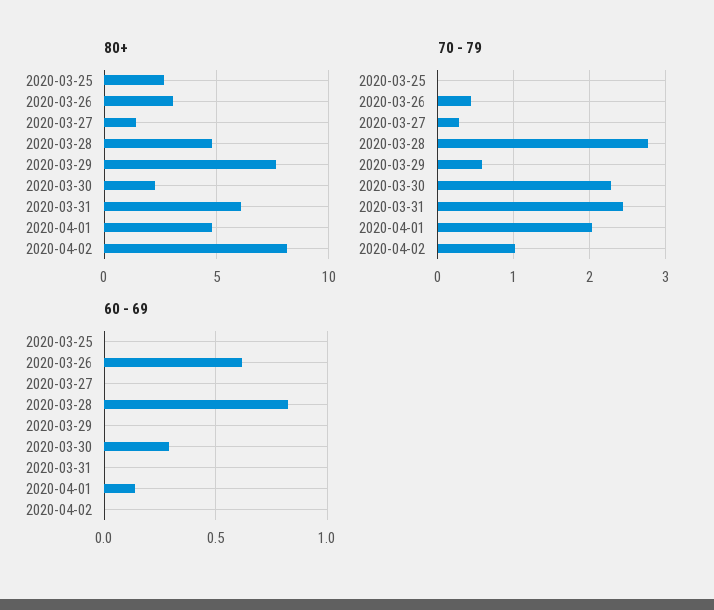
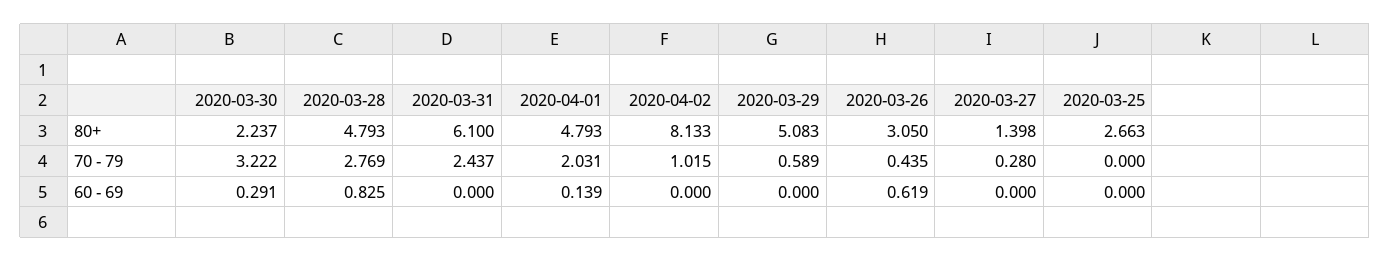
80+, 2020-03-29: 7.5 -> 5.083
70 - 79, 2020-03-30: 2.3 -> 3.222

